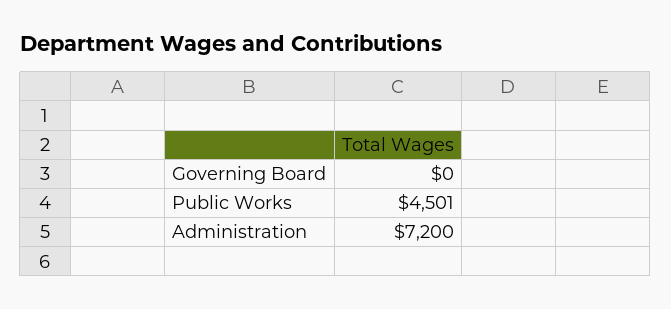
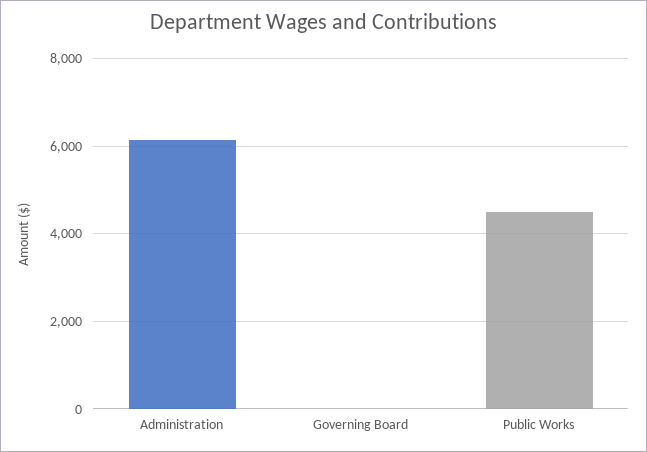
Administration: 7200 -> 6200

